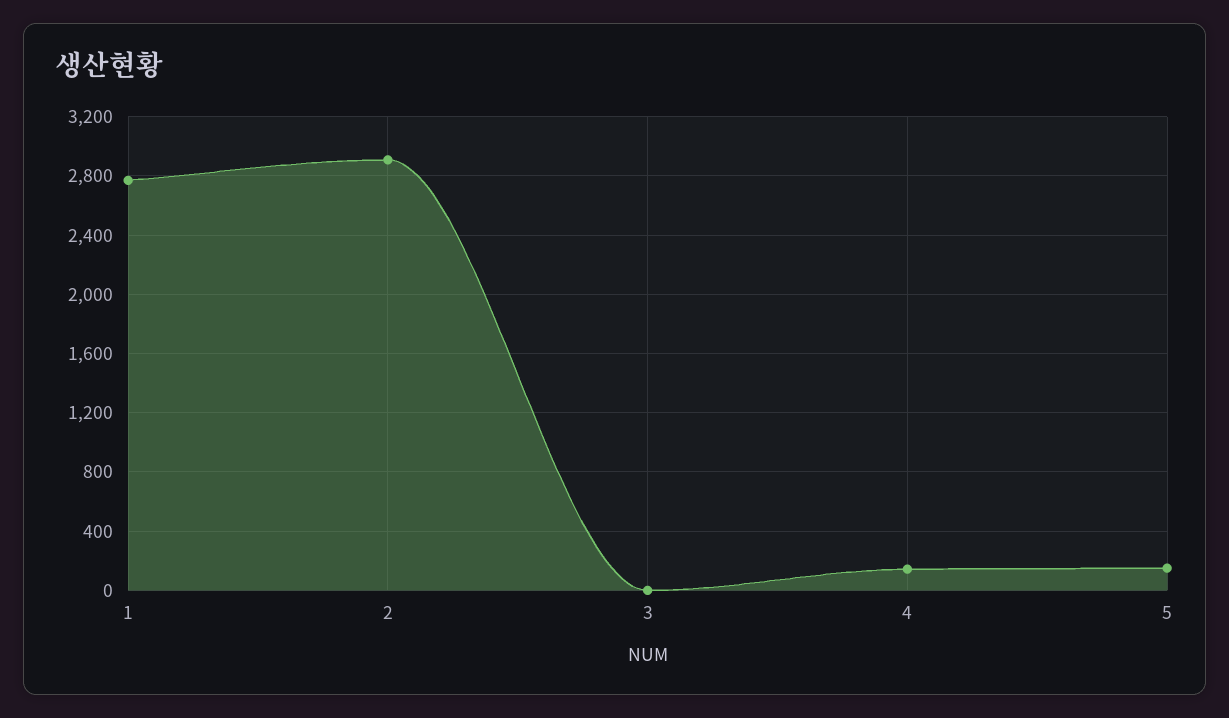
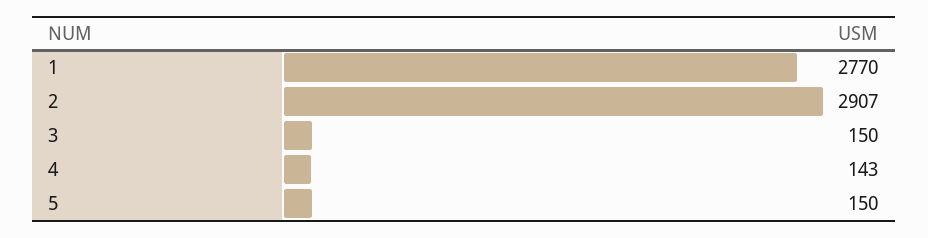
3: 0 -> 150

